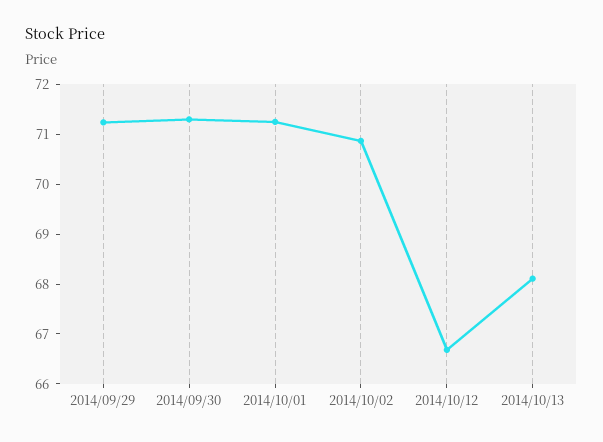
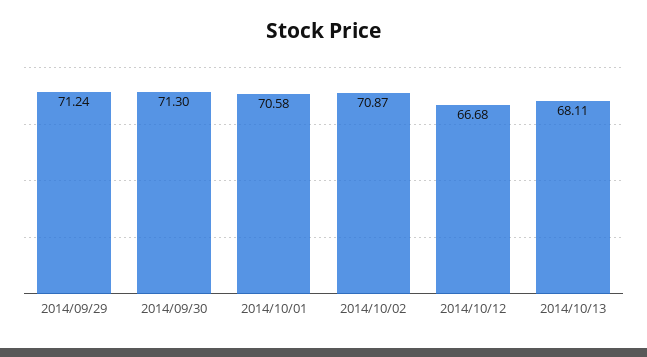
2014/10/01: 71.2 -> 70.58

